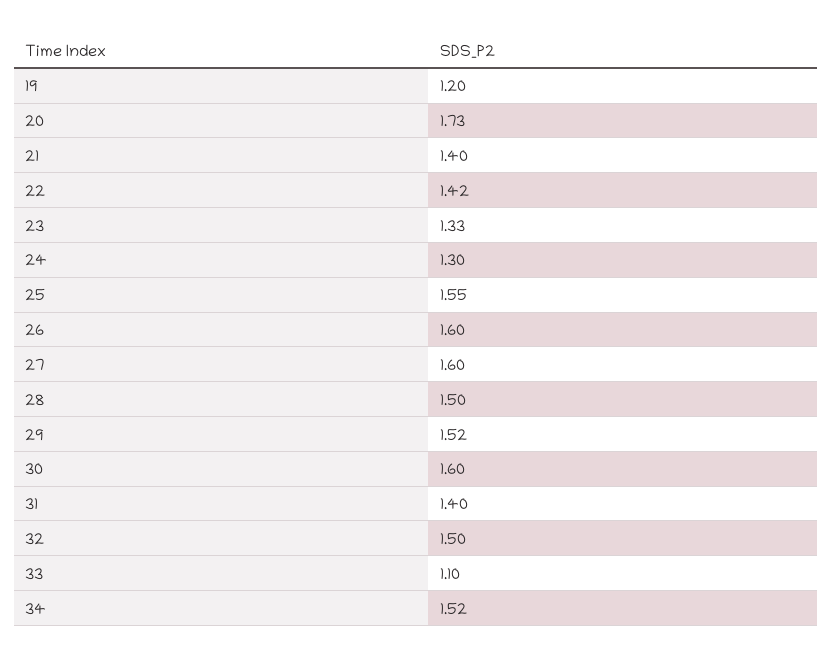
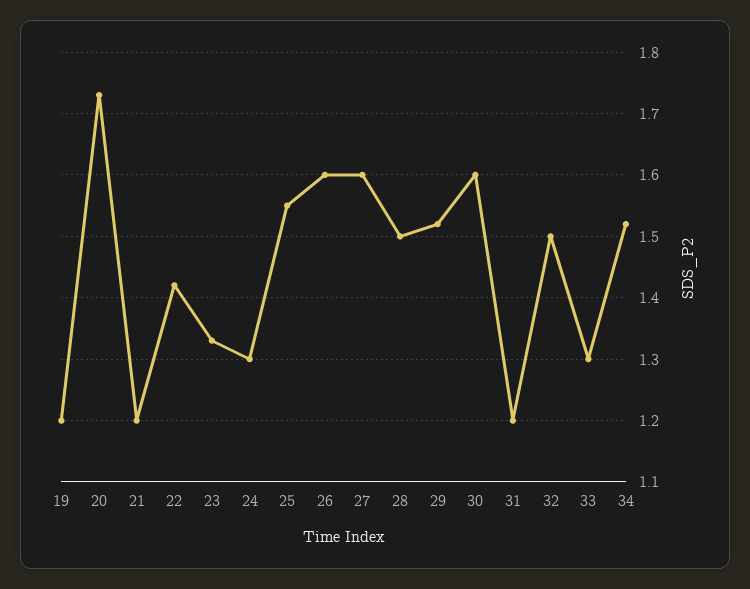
21: 1.4 -> 1.2
31: 1.4 -> 1.2
33: 1.1 -> 1.3

